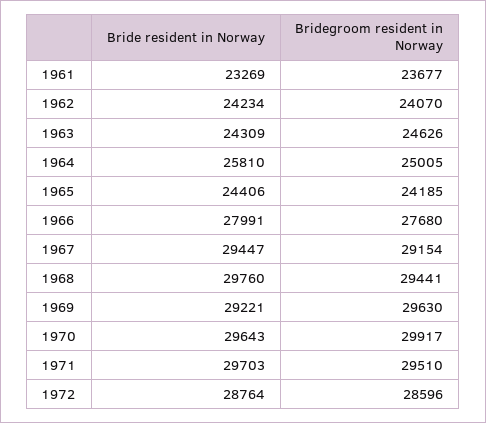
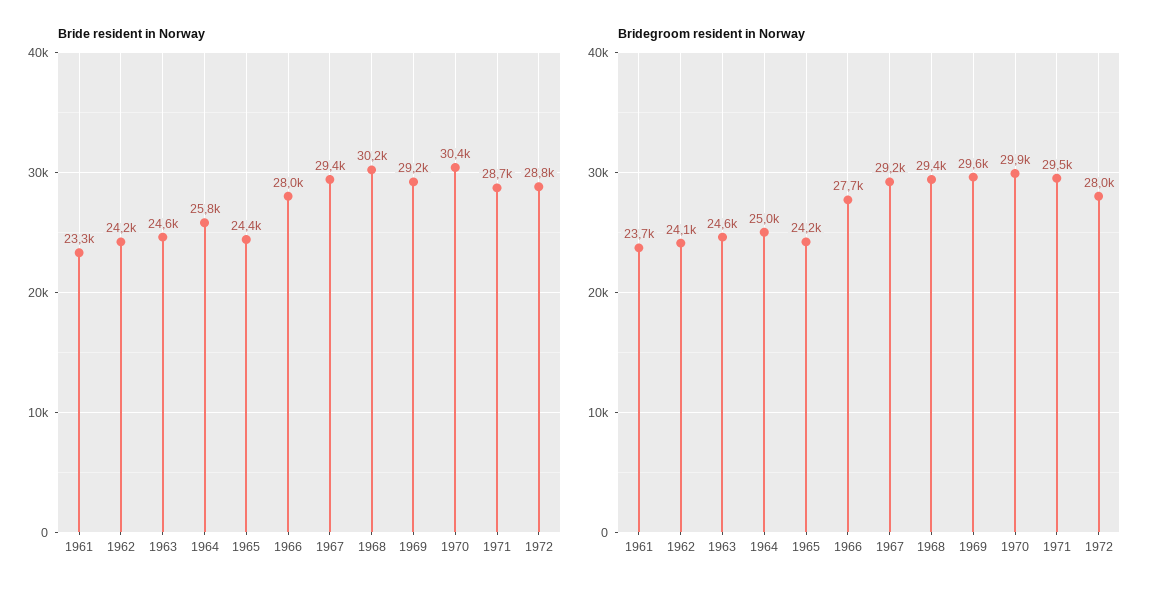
Bride resident in Norway, 1963: 24309 -> 24600
Bride resident in Norway, 1968: 29760 -> 30200
Bride resident in Norway, 1970: 29643 -> 30400
Bride resident in Norway, 1971: 29703 -> 28700
Bridegroom resident in Norway, 1972: 28596 -> 28000

